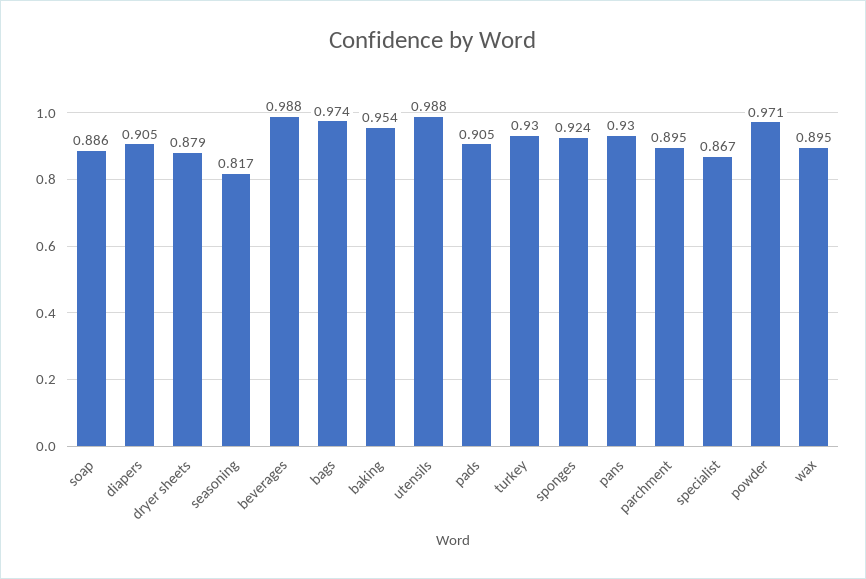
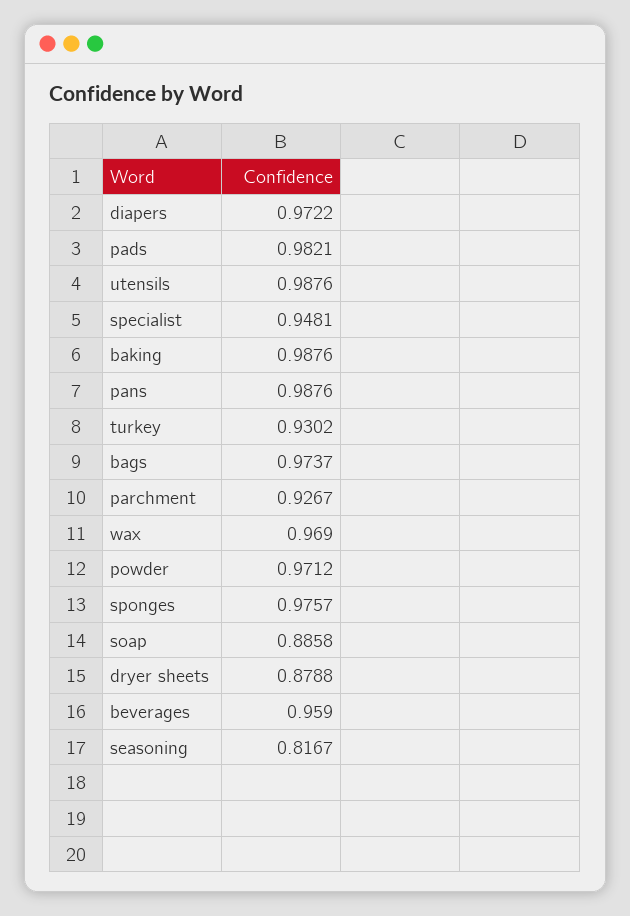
diapers: 0.905 -> 0.9722
beverages: 0.988 -> 0.959
baking: 0.954 -> 0.9876
pads: 0.905 -> 0.9821
sponges: 0.924 -> 0.9757
pans: 0.93 -> 0.9876
parchment: 0.895 -> 0.9267
specialist: 0.867 -> 0.9481
wax: 0.895 -> 0.969

